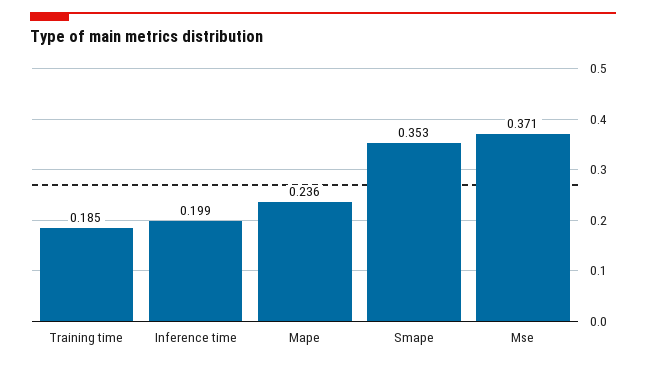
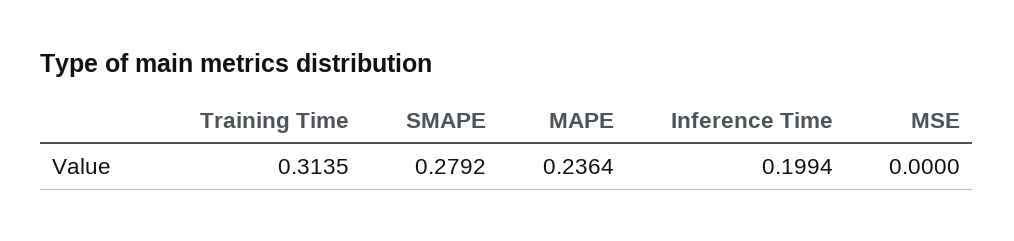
Training time: 0.185 -> 0.3135
Smape: 0.353 -> 0.2792
Mse: 0.371 -> 0

